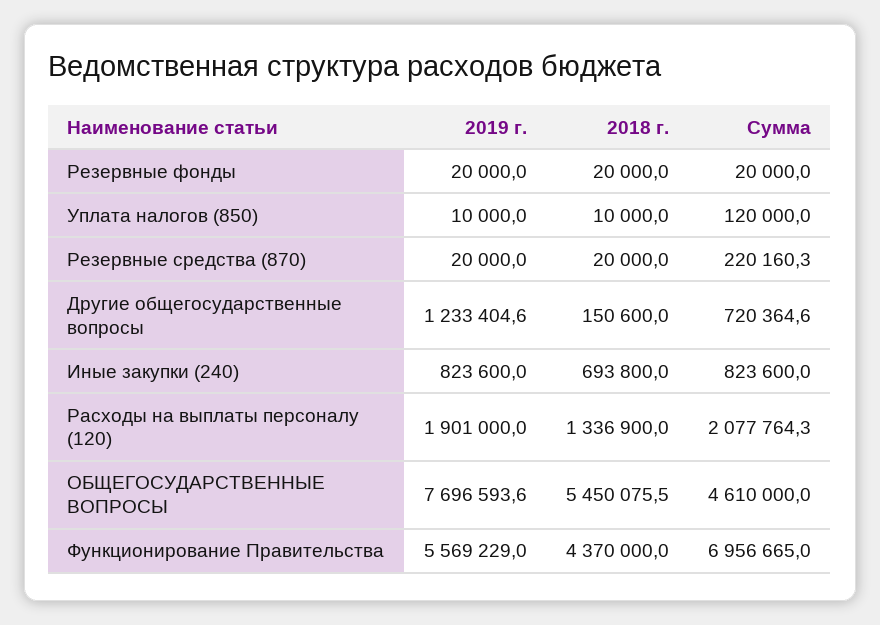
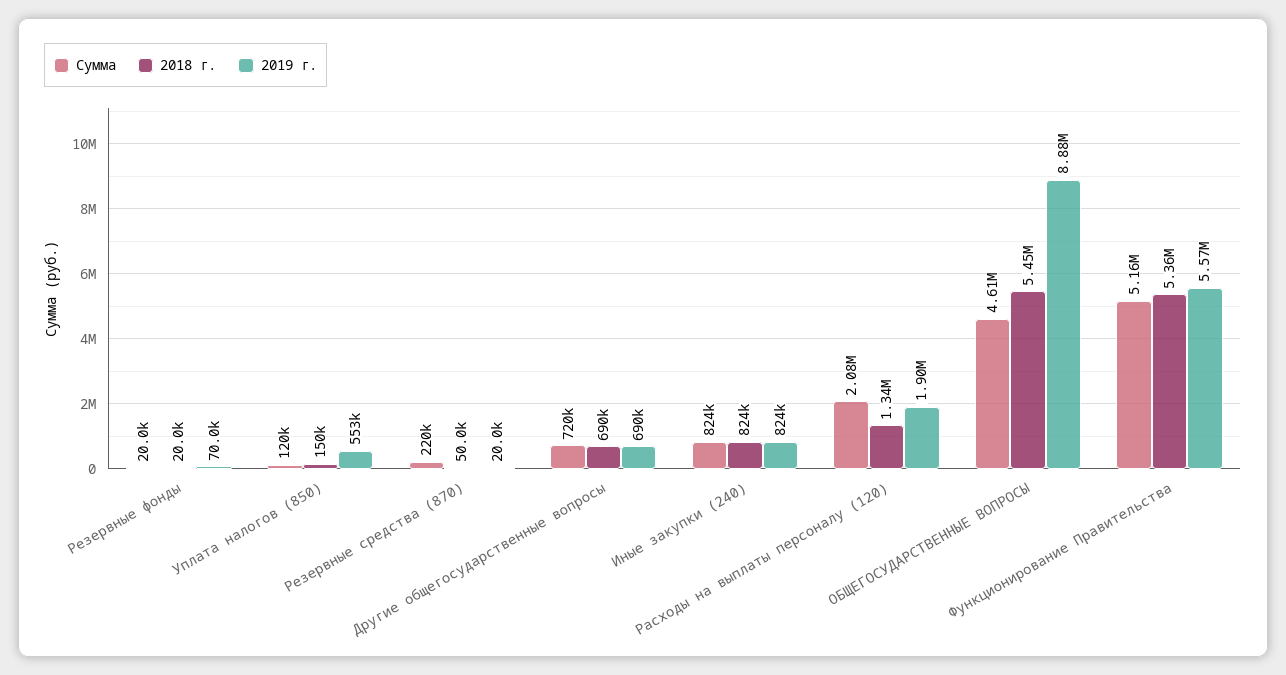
2019 г., Резервные фонды: 20000 -> 70000
2019 г., Уплата налогов (850): 10000 -> 553000
2018 г., Уплата налогов (850): 10000 -> 150000
2018 г., Резервные средства (870): 20000 -> 50000
2019 г., Другие общегосударственные вопросы: 1233404.6 -> 690000
2018 г., Другие общегосударственные вопросы: 150600 -> 690000
2018 г., Иные закупки (240): 693800 -> 824000
2019 г., ОБЩЕГОСУДАРСТВЕННЫЕ ВОПРОСЫ: 7696593.6 -> 8880000
2018 г., Функционирование Правительства: 4370000 -> 5360000
Сумма, Функционирование Правительства: 6956665 -> 5160000

